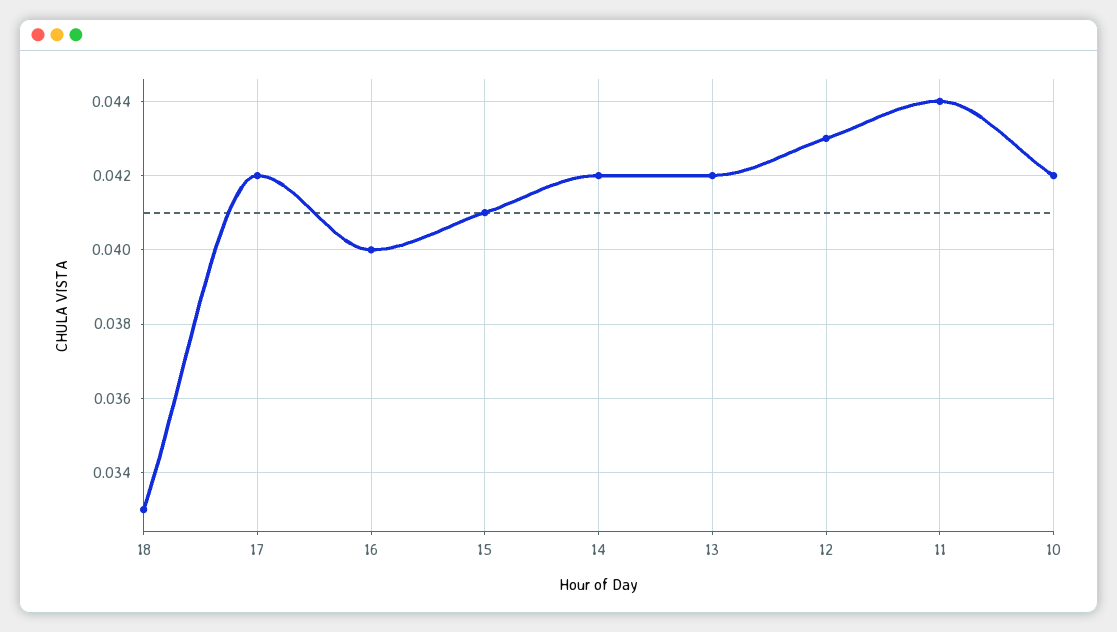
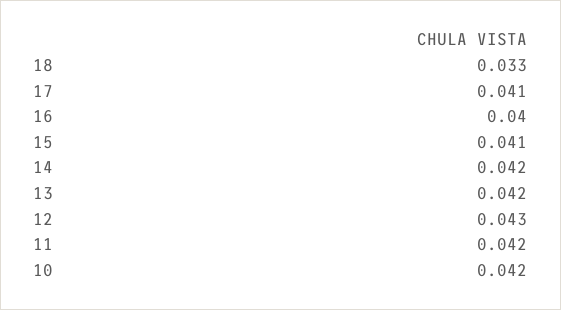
17: 0.042 -> 0.041
11: 0.044 -> 0.042

